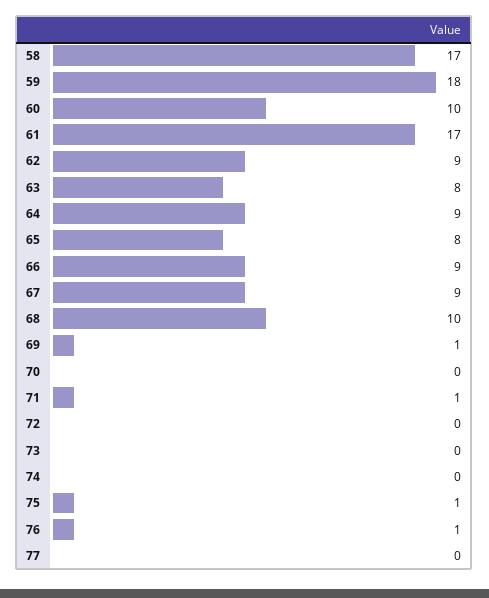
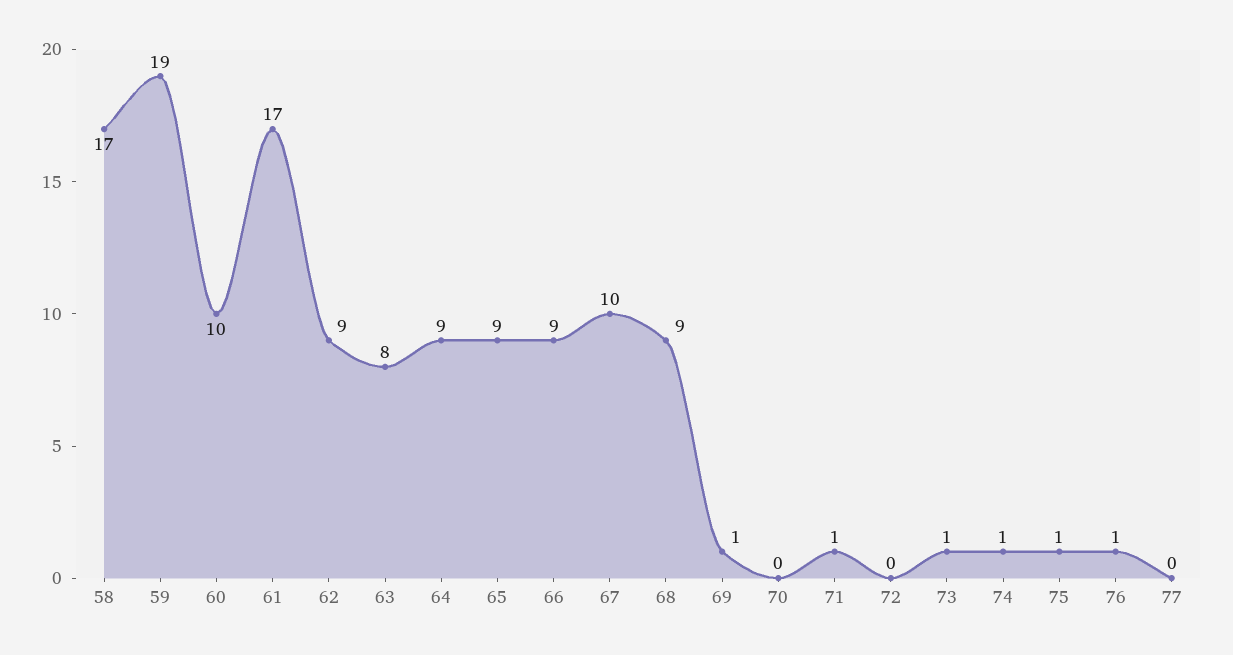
59: 18 -> 19
65: 8 -> 9
67: 9 -> 10
68: 10 -> 9
73: 0 -> 1
74: 0 -> 1

